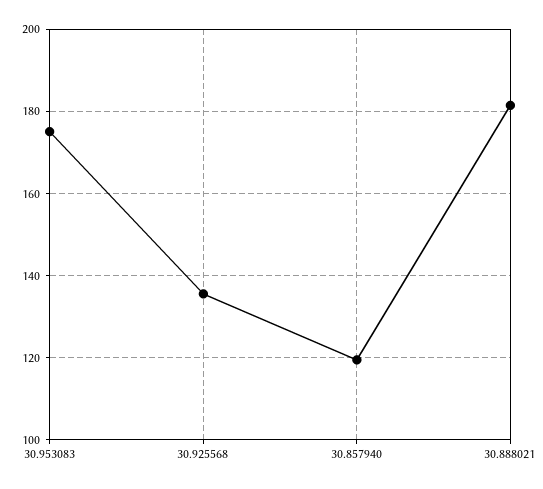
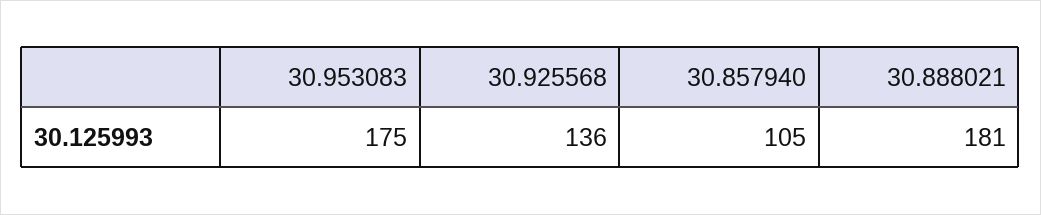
30.857940: 120 -> 105

